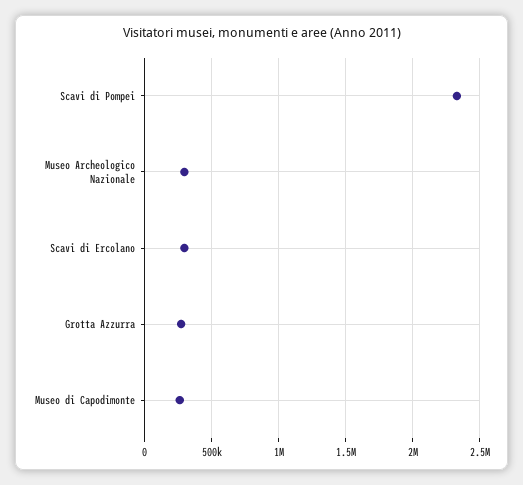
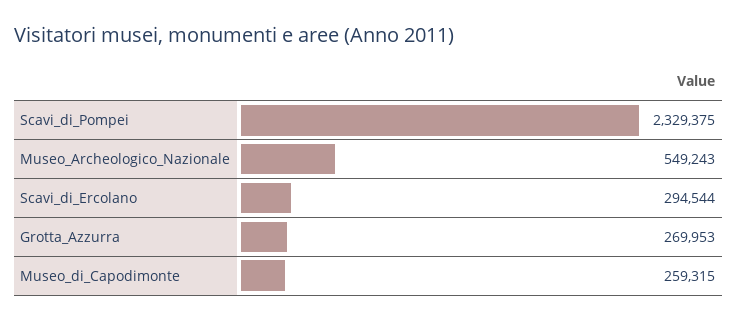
Museo Archeologico Nazionale: 300000 -> 549243

